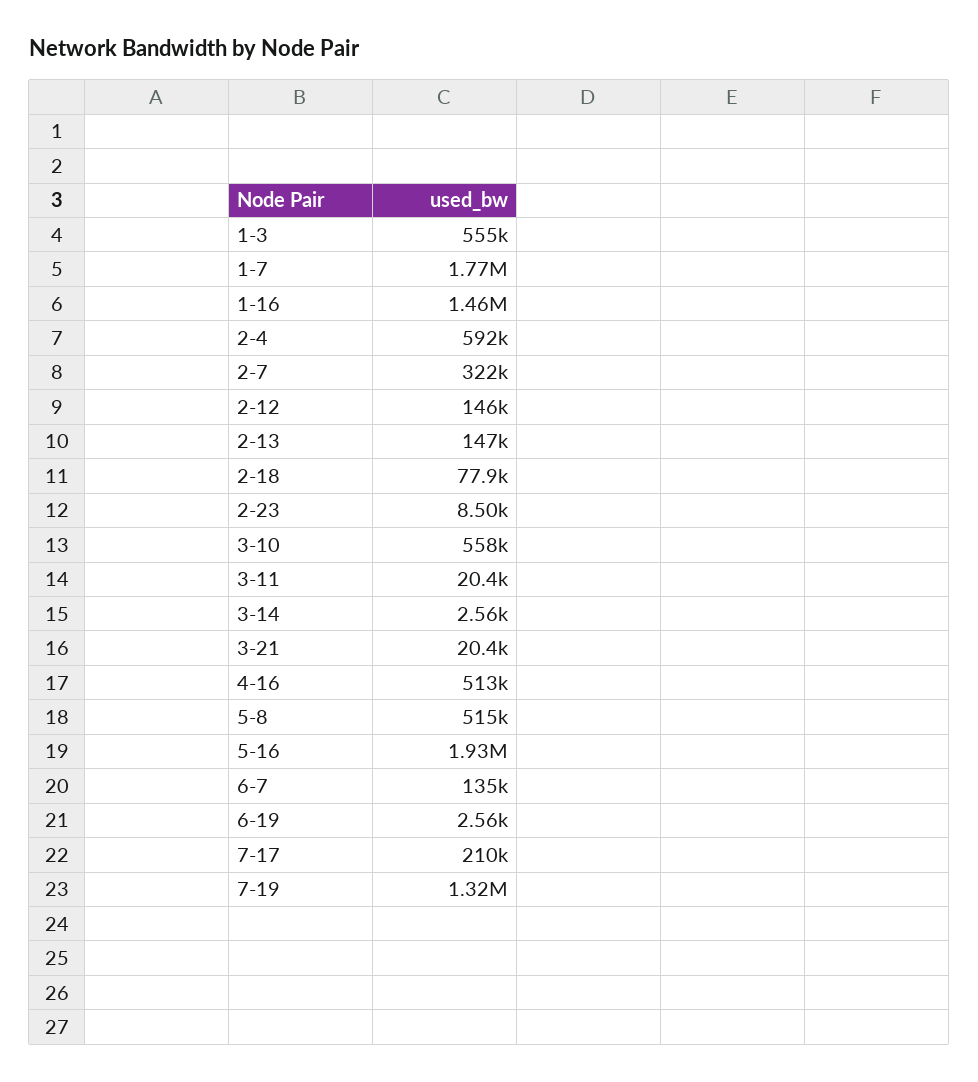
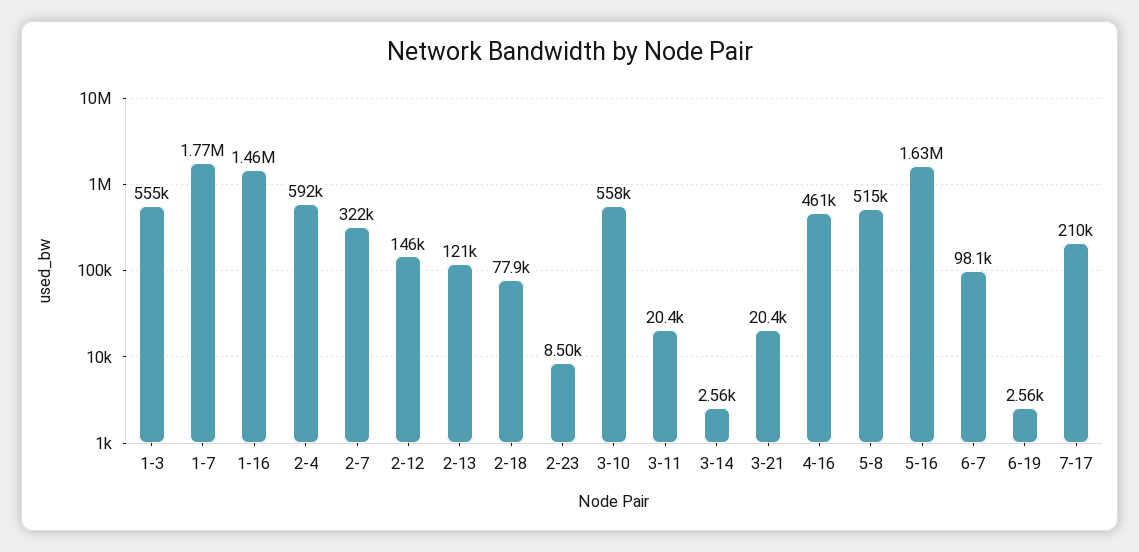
2-13: 147000 -> 121000
4-16: 513000 -> 461000
5-16: 1930000 -> 1630000
6-7: 135000 -> 98100
7-19: 1320000 -> none

